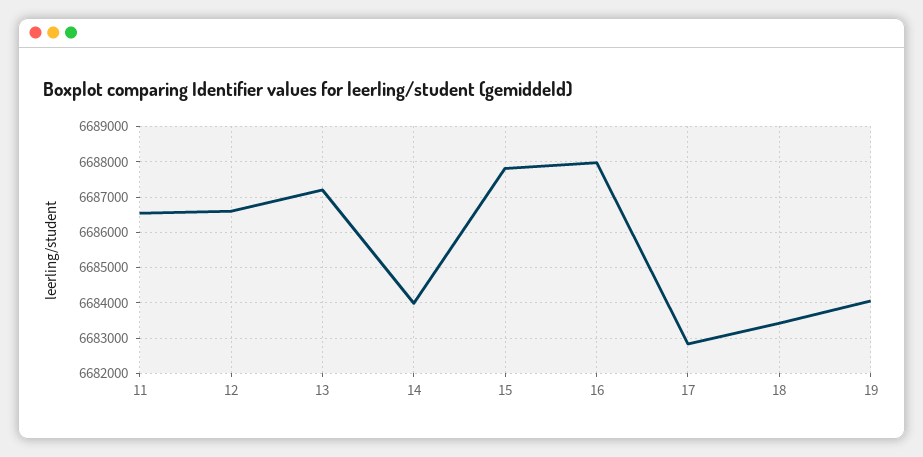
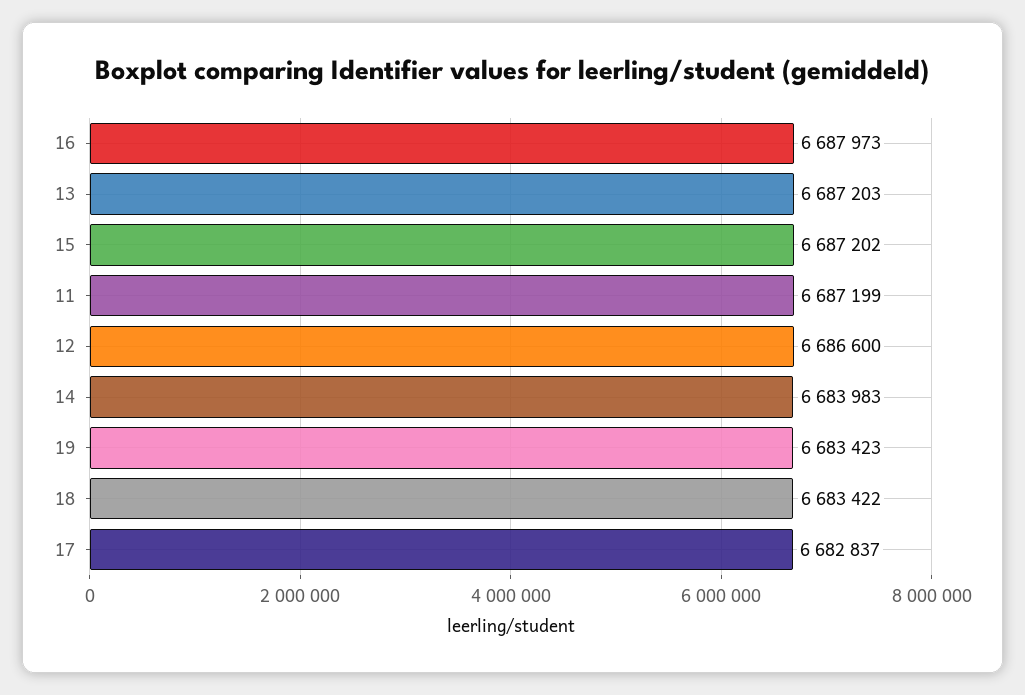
11: 6686600 -> 6687199
15: 6687800 -> 6687202
19: 6684000 -> 6683423

